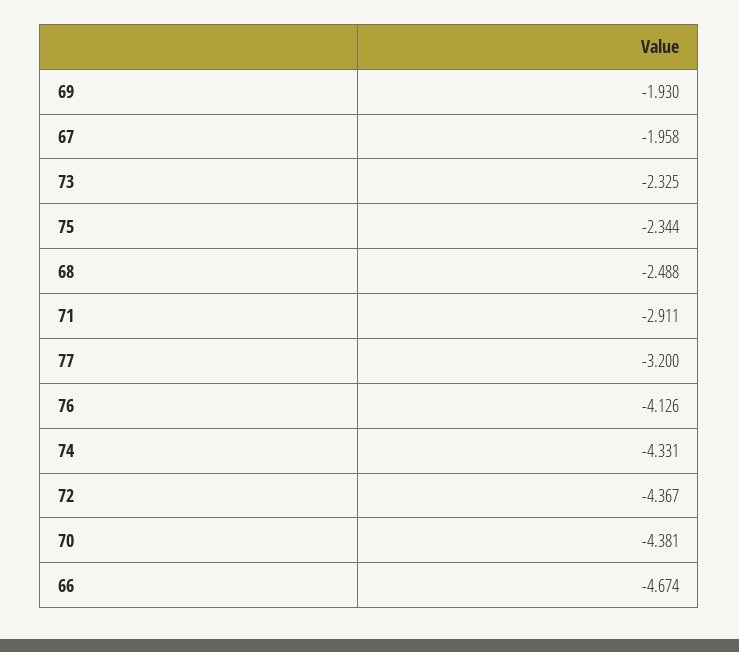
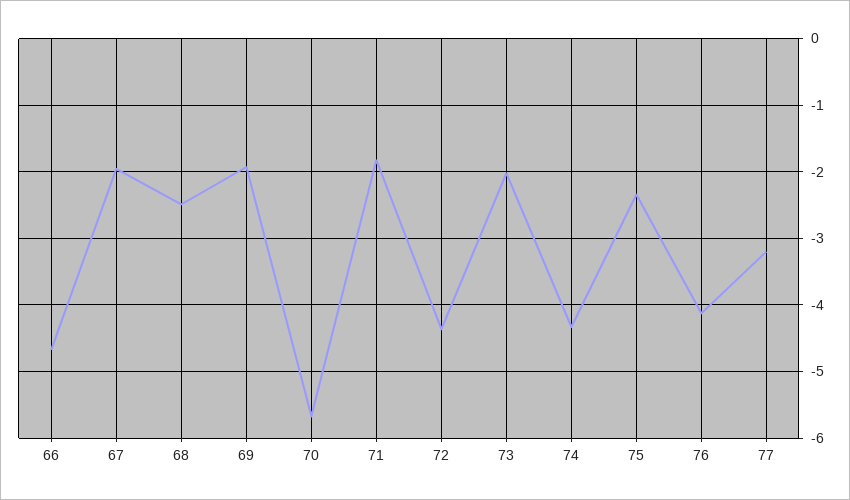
73: -2.325 -> -2
71: -2.911 -> -1.8
70: -4.381 -> -5.7

